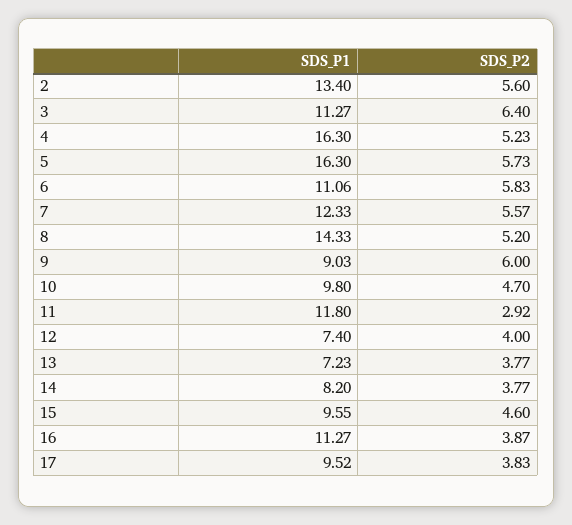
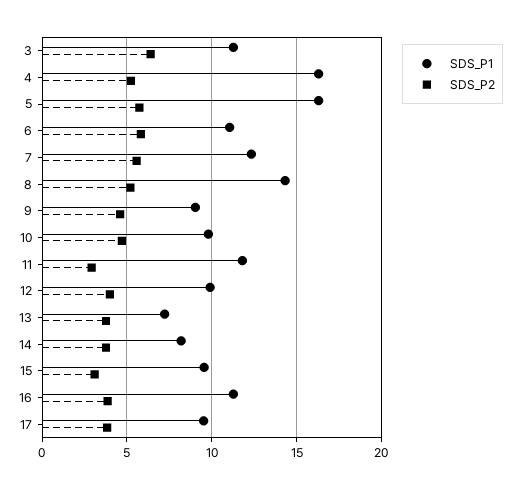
SDS_P1, 2: 13.4 -> none
SDS_P2, 2: 5.6 -> none
SDS_P2, 9: 6 -> 4.5
SDS_P1, 12: 7.4 -> 10
SDS_P2, 15: 4.6 -> 3

